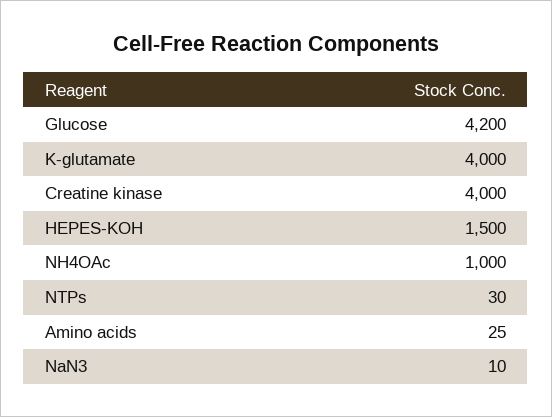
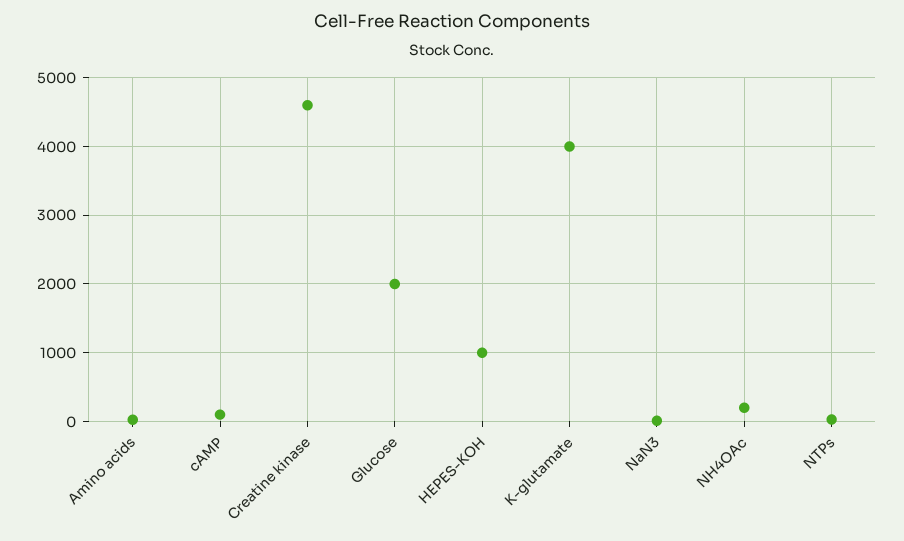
Glucose: 4200 -> 2000
Creatine kinase: 4000 -> 4600
HEPES-KOH: 1500 -> 1000
NH4OAc: 1000 -> 200
cAMP: none -> 100

